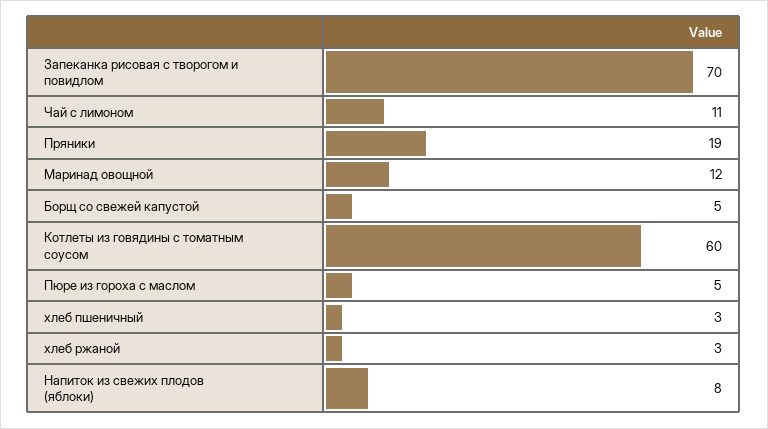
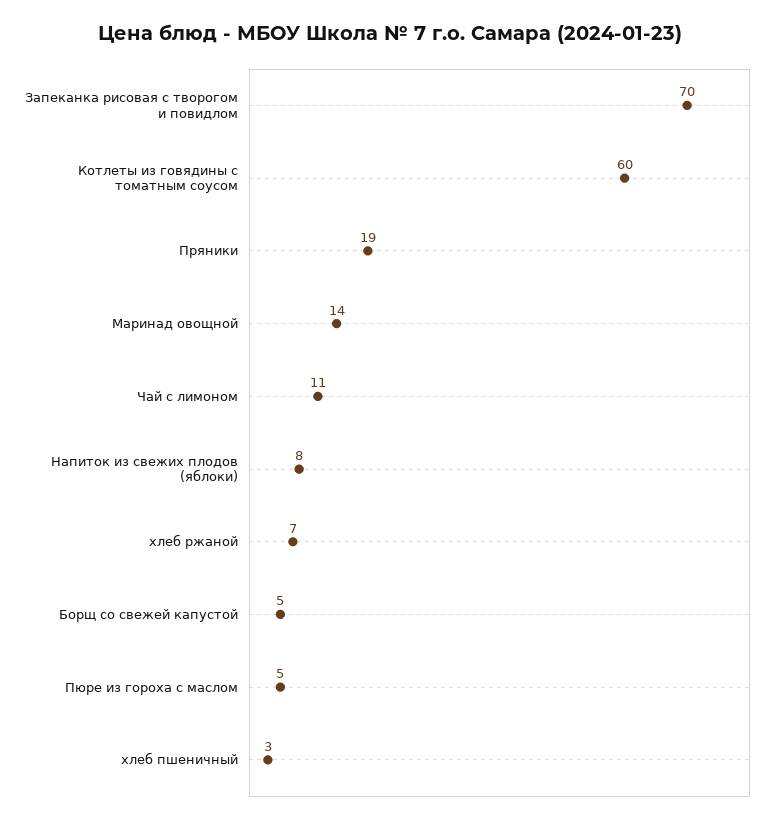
Маринад овощной: 12 -> 14
хлеб ржаной: 3 -> 7

